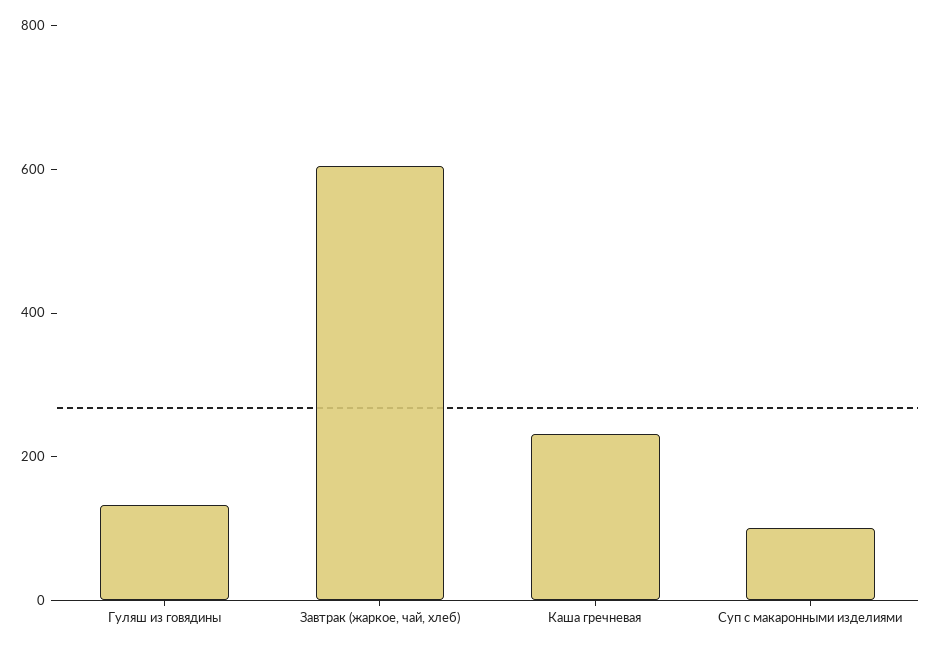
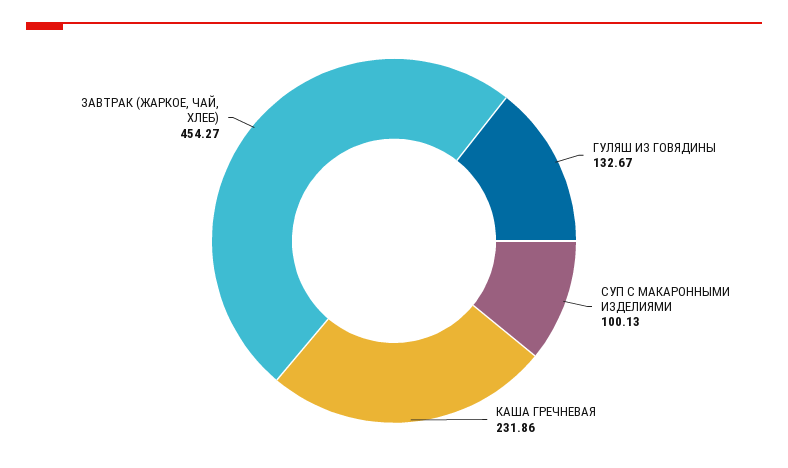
Завтрак (жаркое, чай, хлеб): 600 -> 454.27

